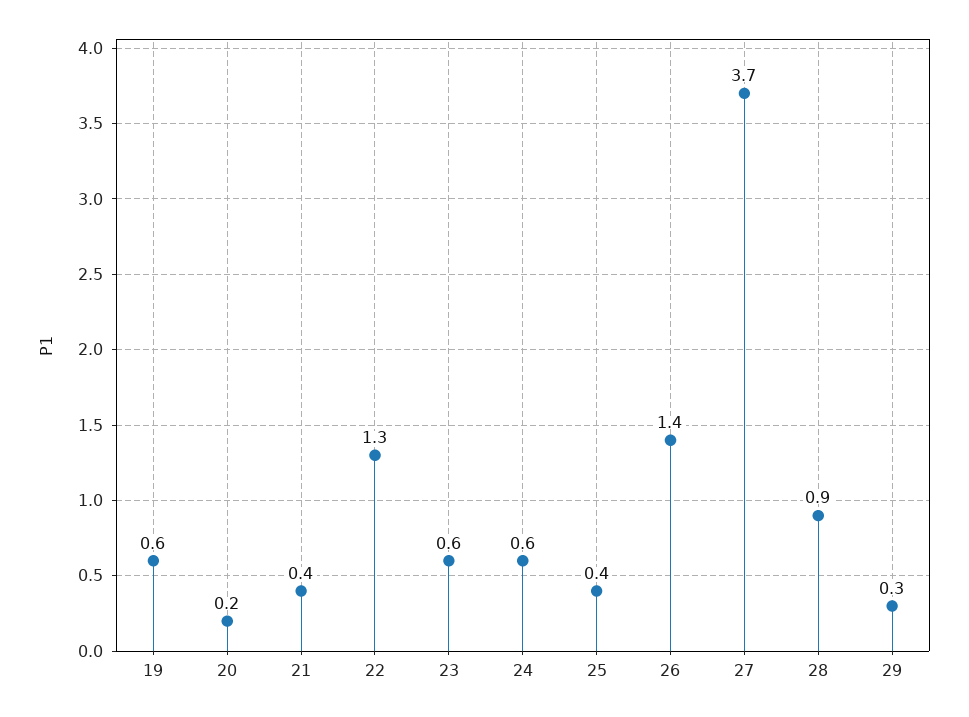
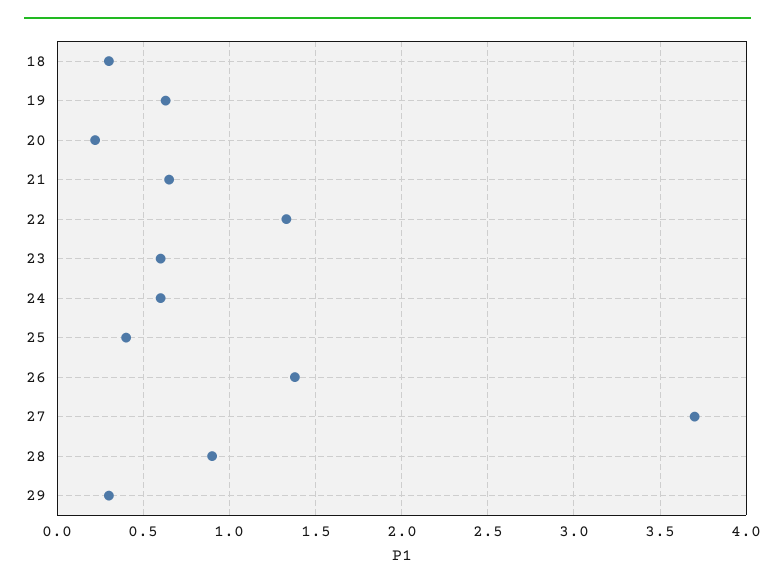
21: 0.4 -> 0.65
18: none -> 0.3

